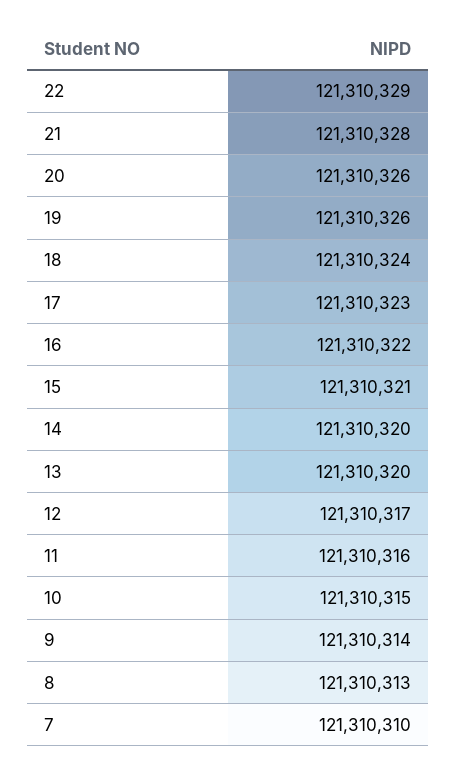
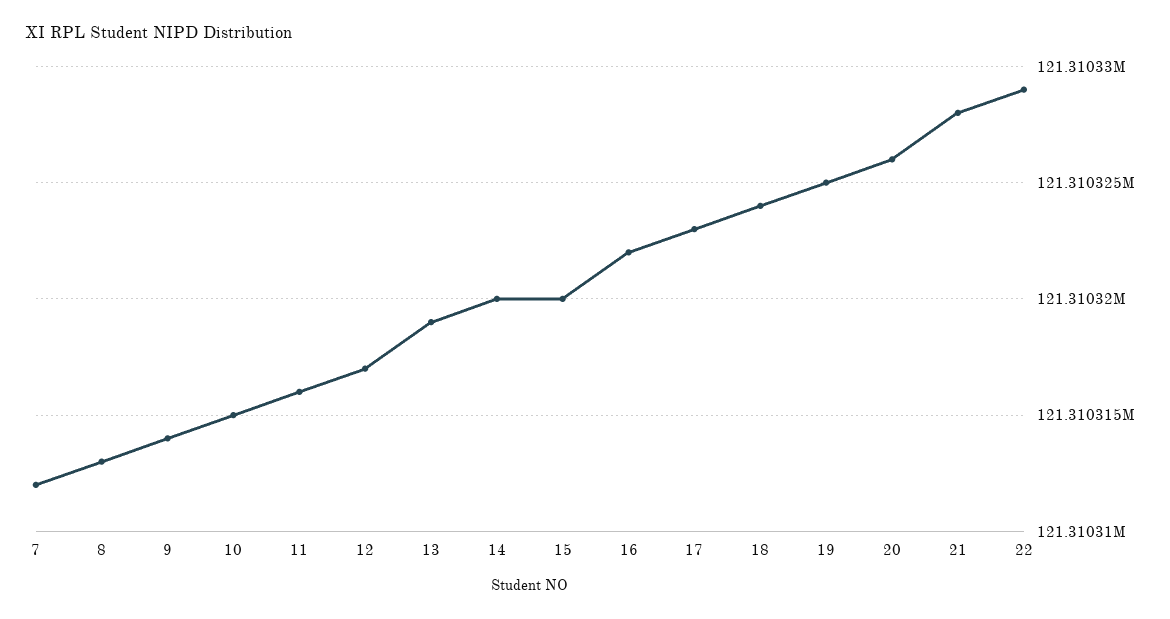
19: 121310326 -> 121310325
15: 121310321 -> 121310320
13: 121310320 -> 121310319
7: 121310310 -> 121310312

